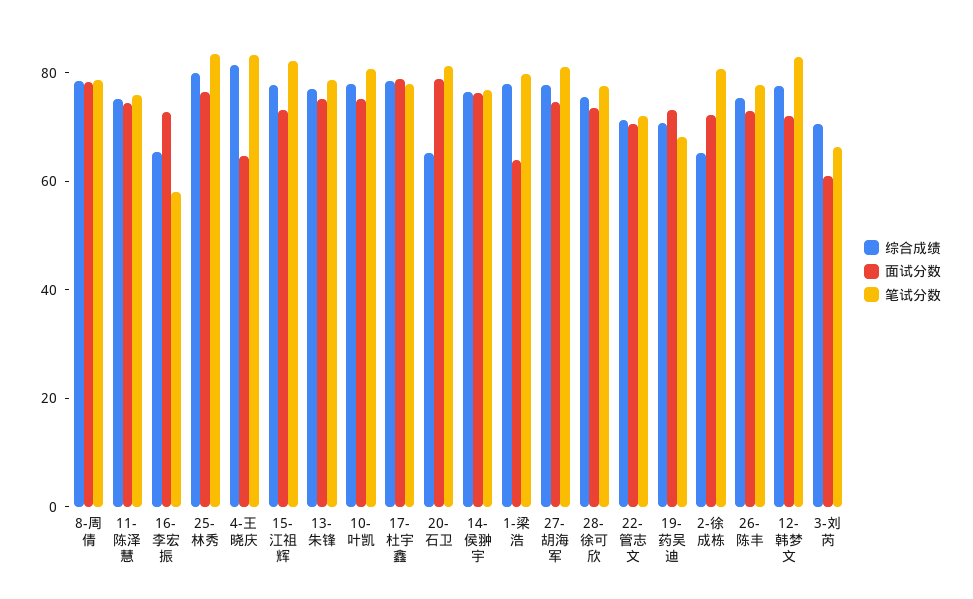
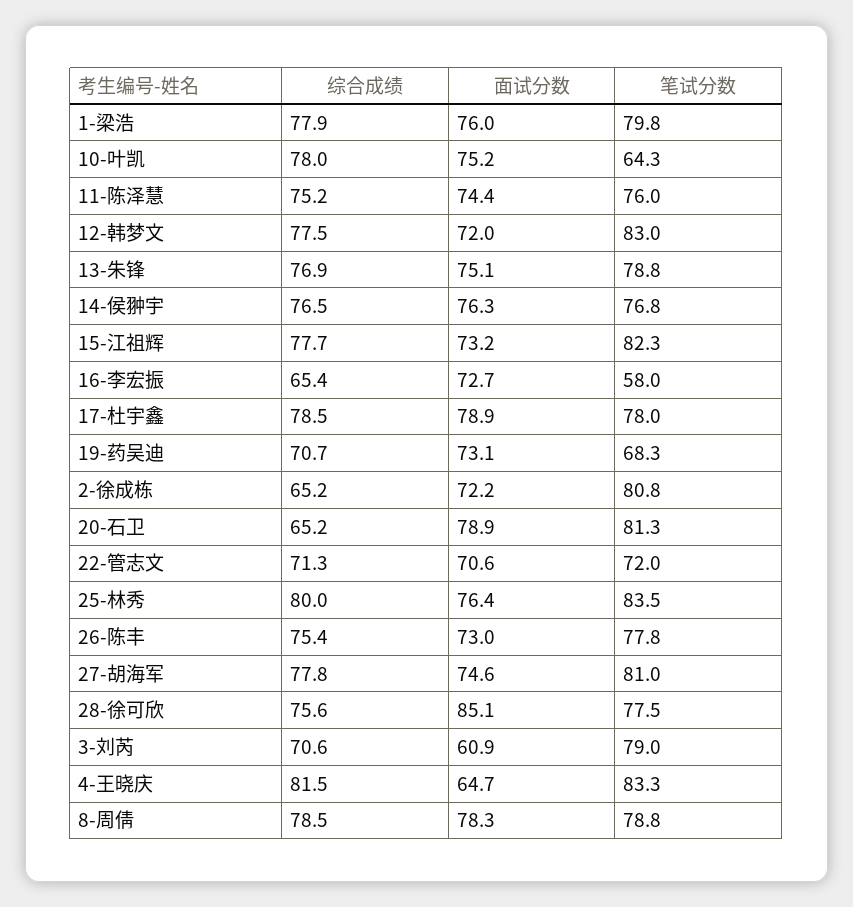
笔试分数, 10-叶凯: 80 -> 64.3
面试分数, 1-梁浩: 65 -> 76
面试分数, 28-徐可欣: 75 -> 85.1
笔试分数, 3-刘芮: 65 -> 79

